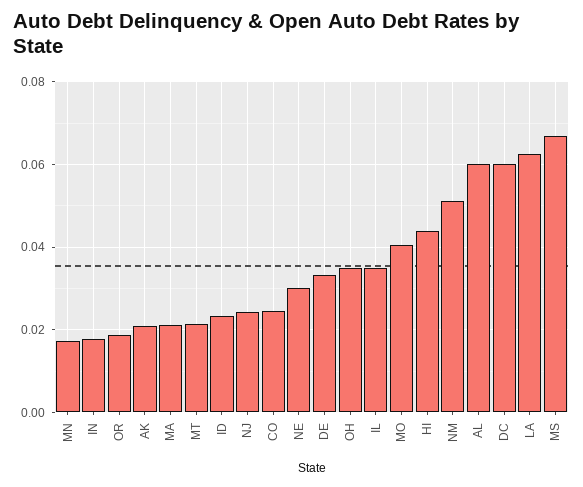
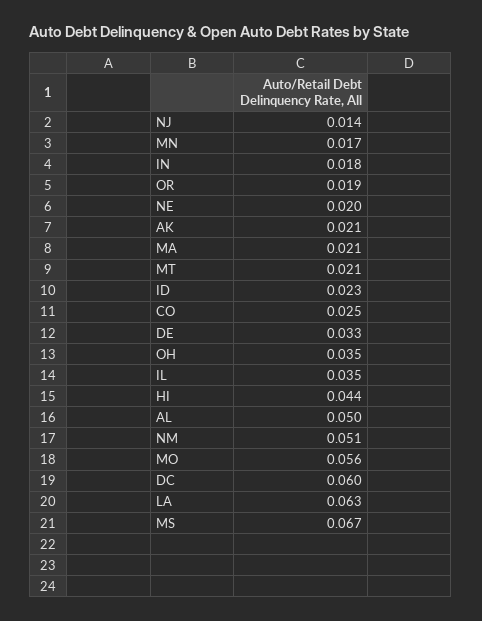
NJ: 0.024 -> 0.014
NE: 0.03 -> 0.02
MO: 0.04 -> 0.056
AL: 0.06 -> 0.05

